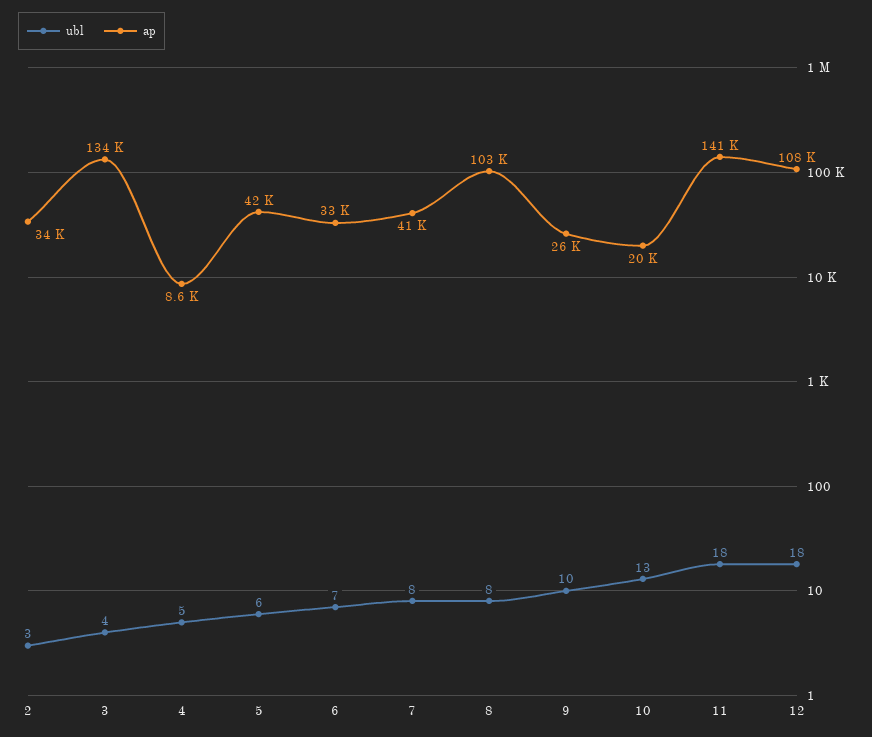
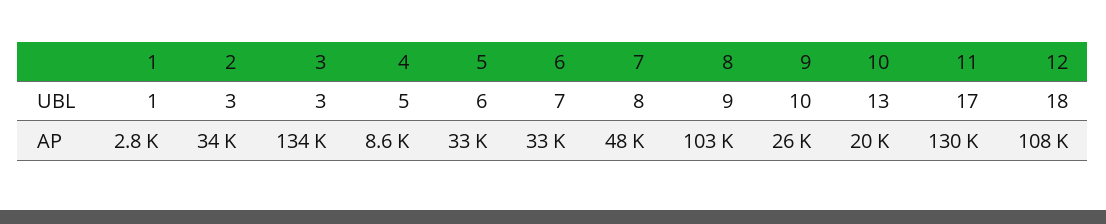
ubl, 3: 4 -> 3
ap, 5: 42000 -> 33000
ap, 7: 41000 -> 48000
ubl, 8: 8 -> 9
ubl, 11: 18 -> 17
ap, 11: 141000 -> 130000
ubl, 1: none -> 1
ap, 1: none -> 2800

